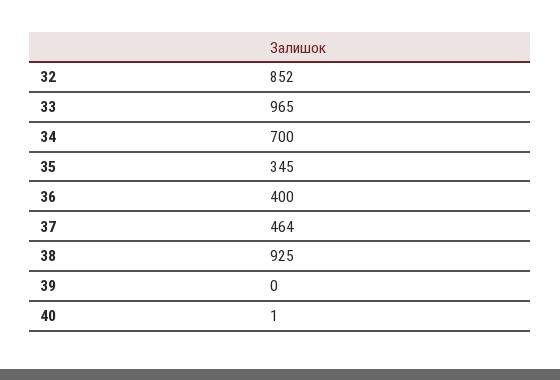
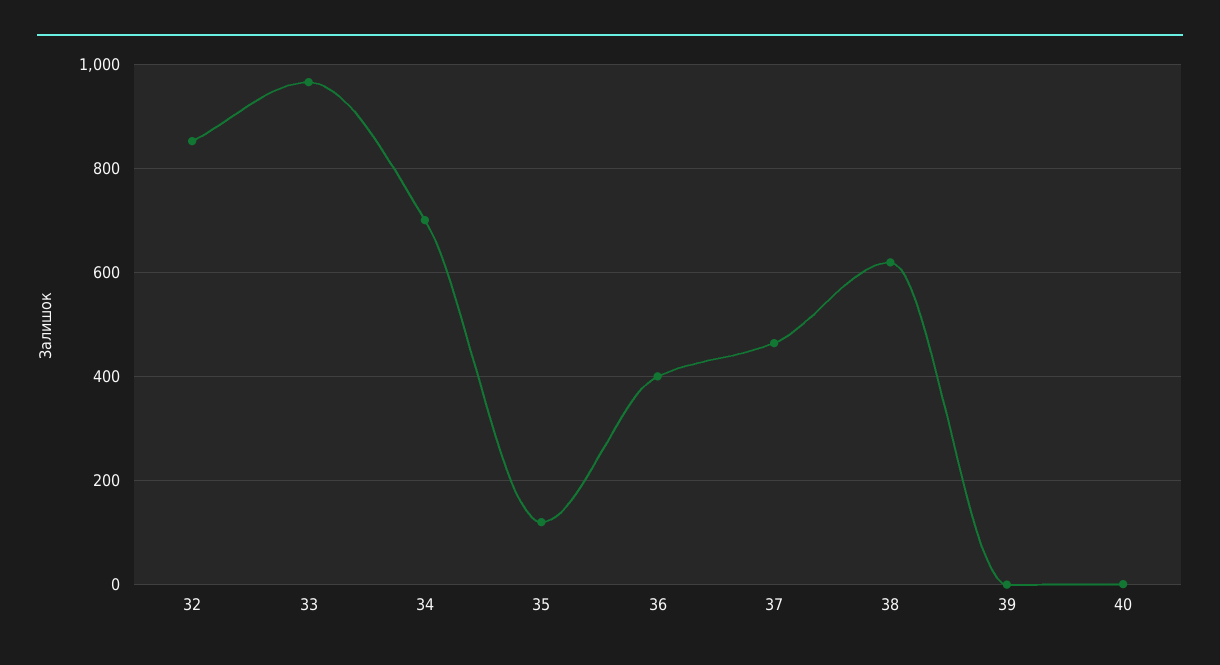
35: 345 -> 120
38: 925 -> 620

